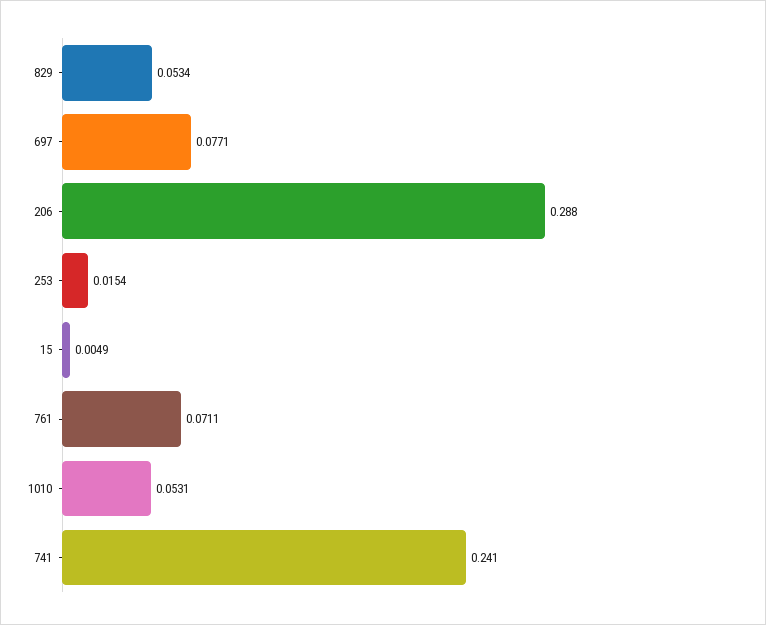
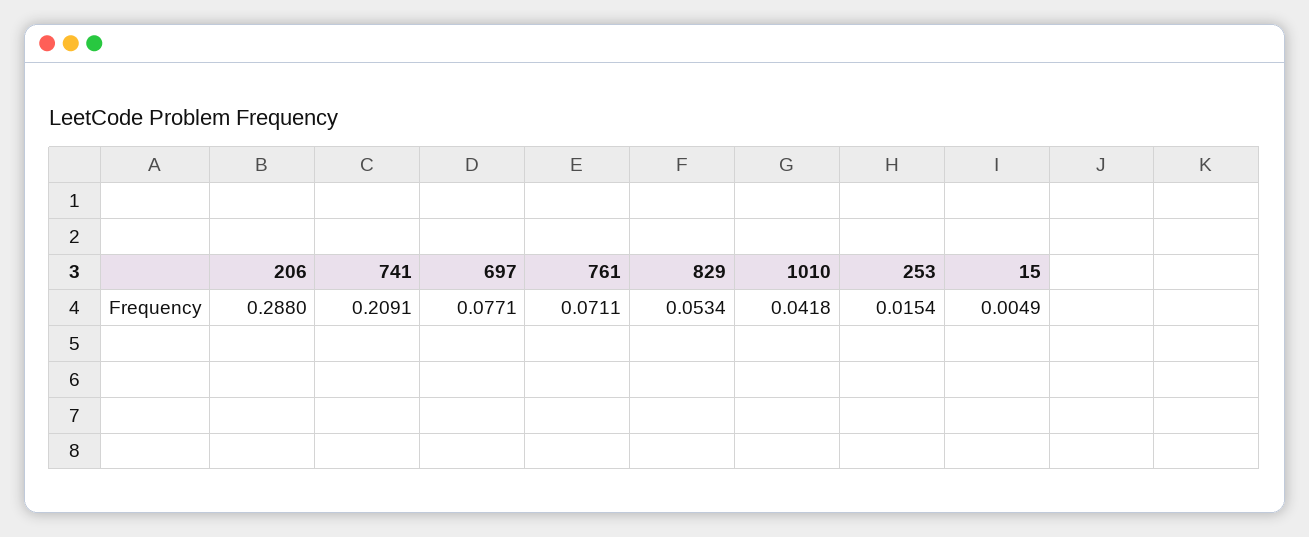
1010: 0.0531 -> 0.0418
741: 0.241 -> 0.2091

